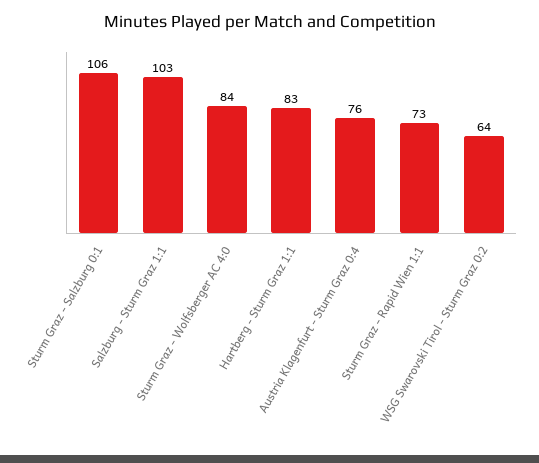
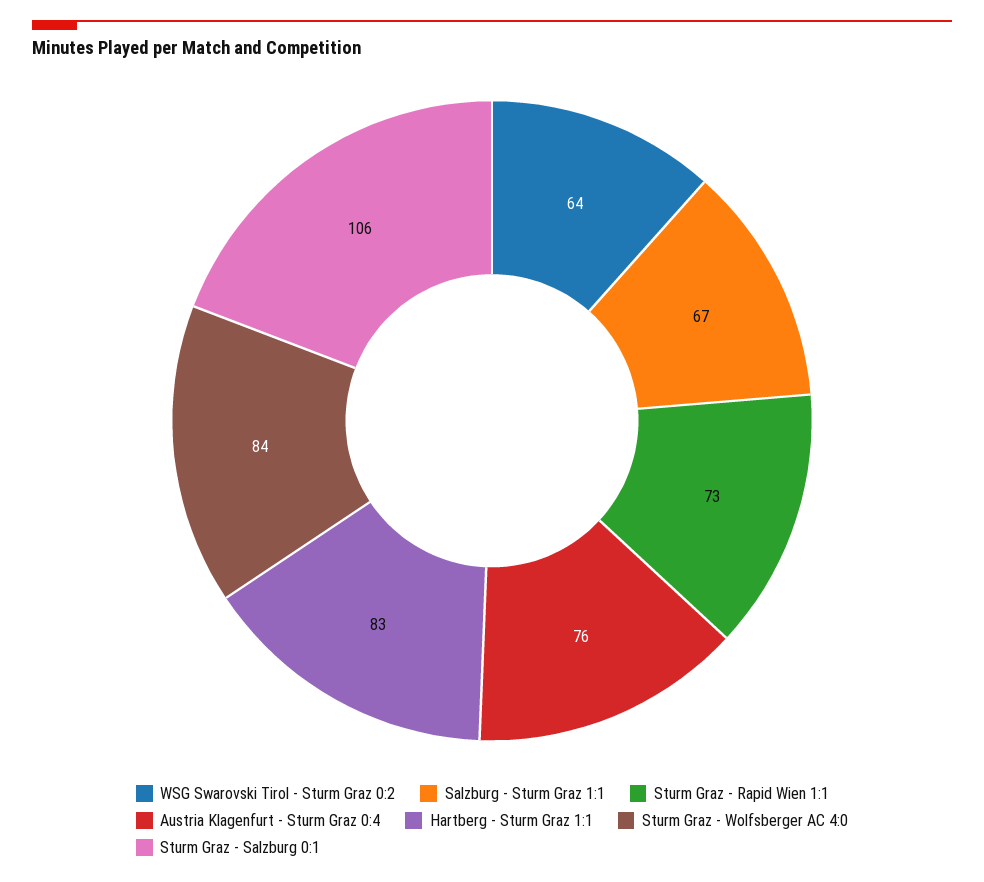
Salzburg - Sturm Graz 1:1: 103 -> 67

